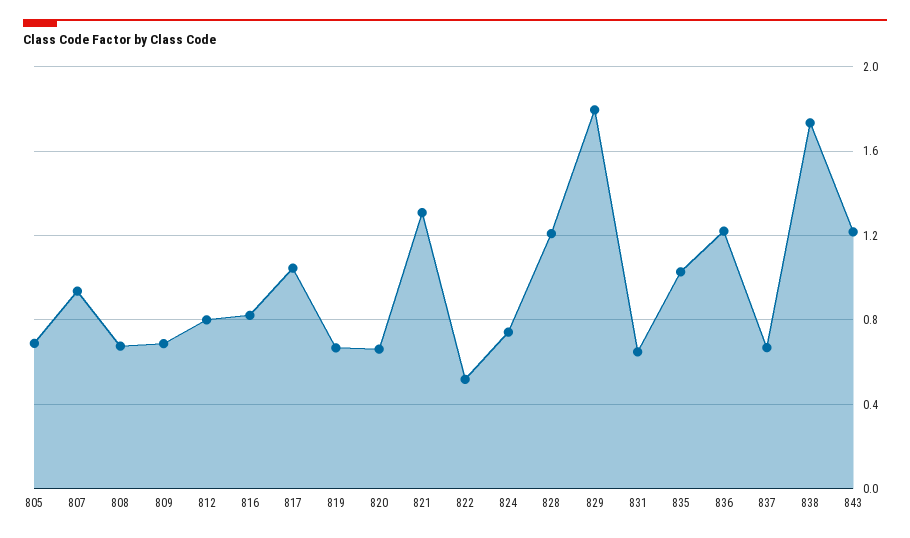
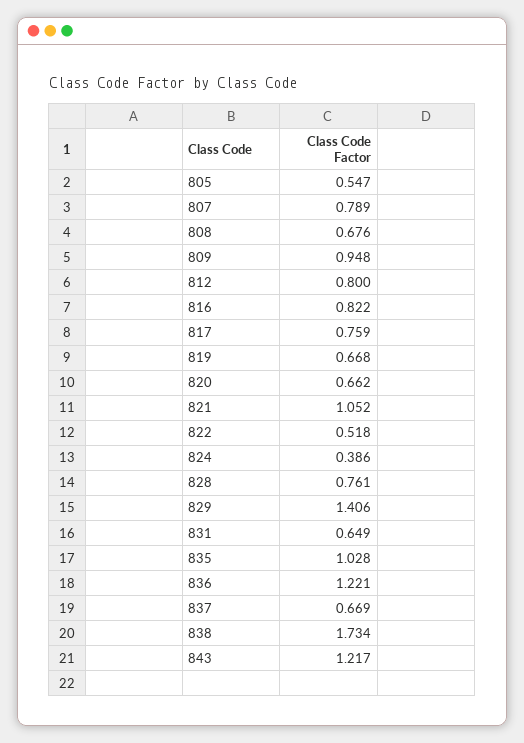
805: 0.7 -> 0.547
807: 0.95 -> 0.789
809: 0.7 -> 0.948
817: 1.05 -> 0.759
821: 1.3 -> 1.052
824: 0.75 -> 0.386
828: 1.2 -> 0.761
829: 1.8 -> 1.406

